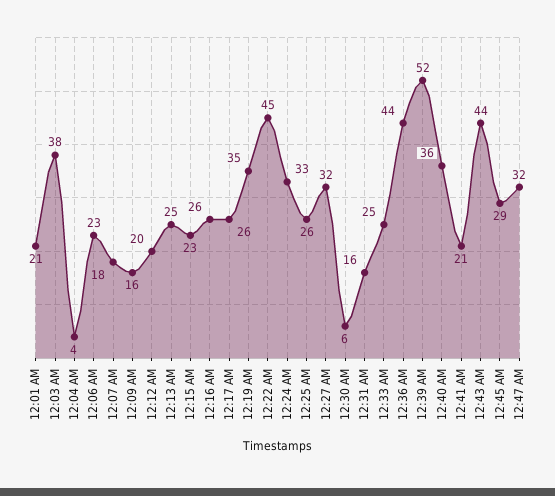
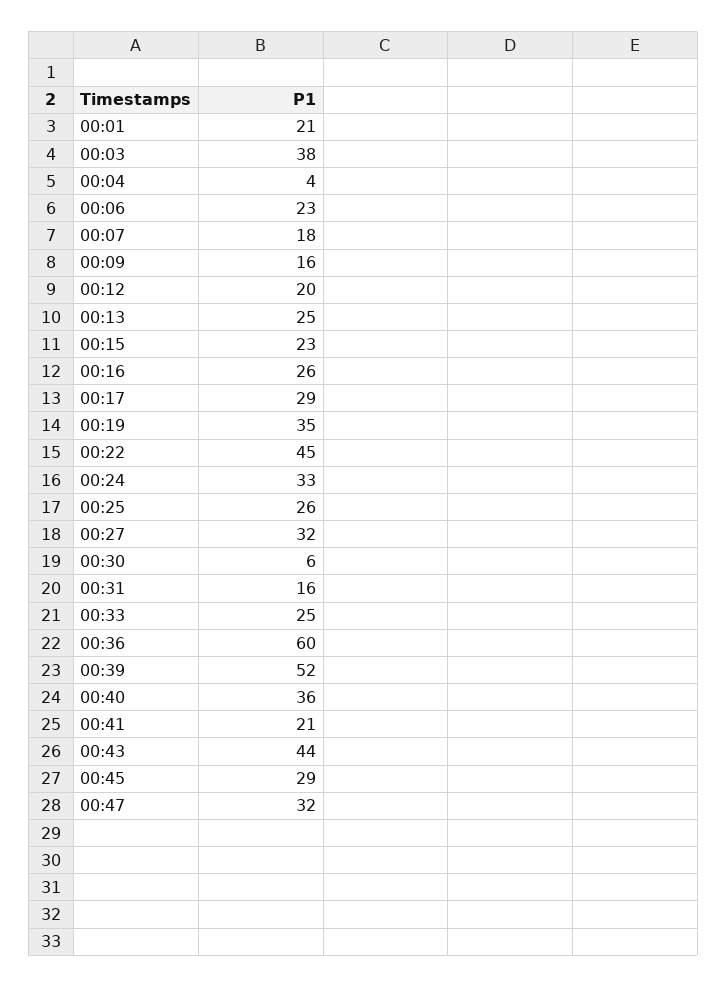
12:17 AM: 26 -> 29
12:36 AM: 44 -> 60

